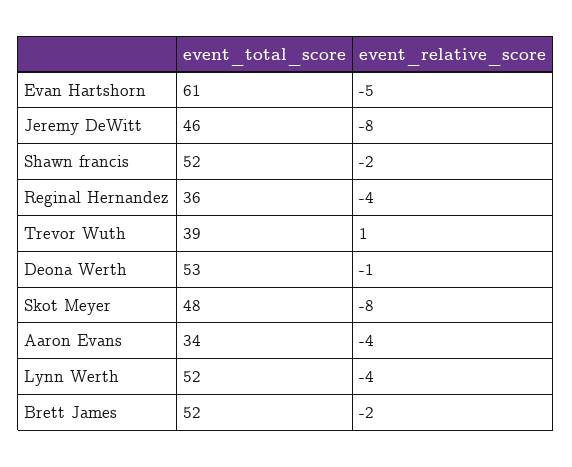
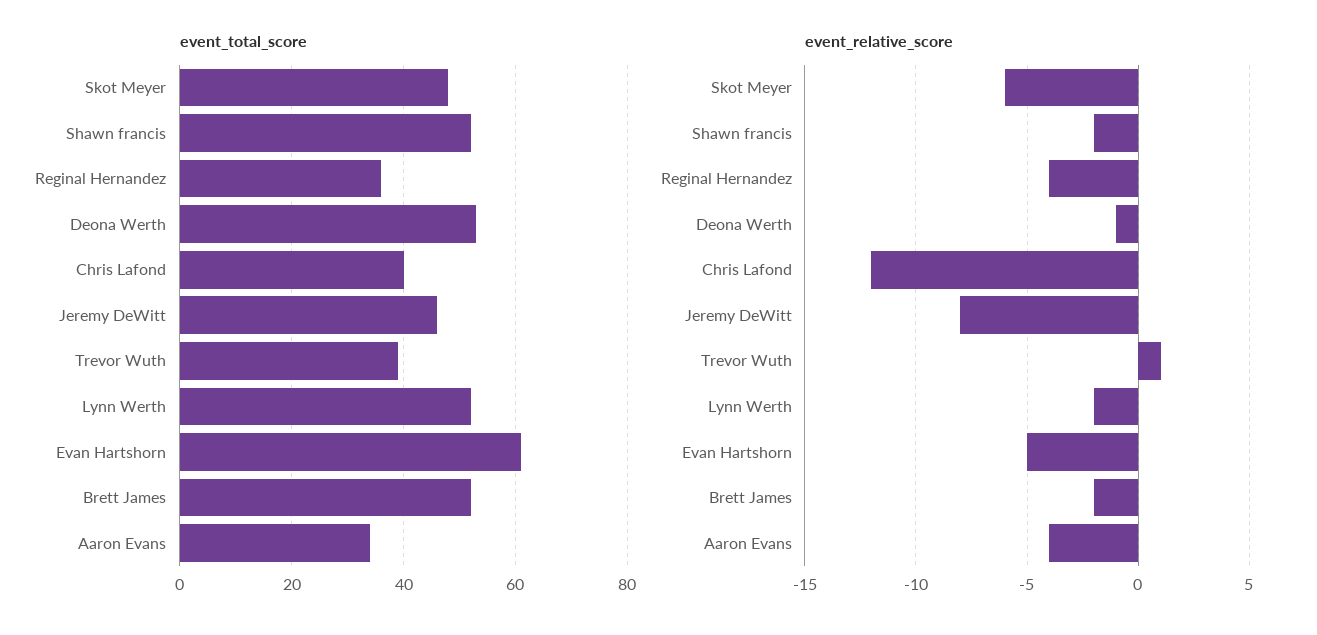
event_relative_score, Skot Meyer: -8 -> -6
event_relative_score, Lynn Werth: -4 -> -2
event_total_score, Chris Lafond: none -> 40
event_relative_score, Chris Lafond: none -> -12

